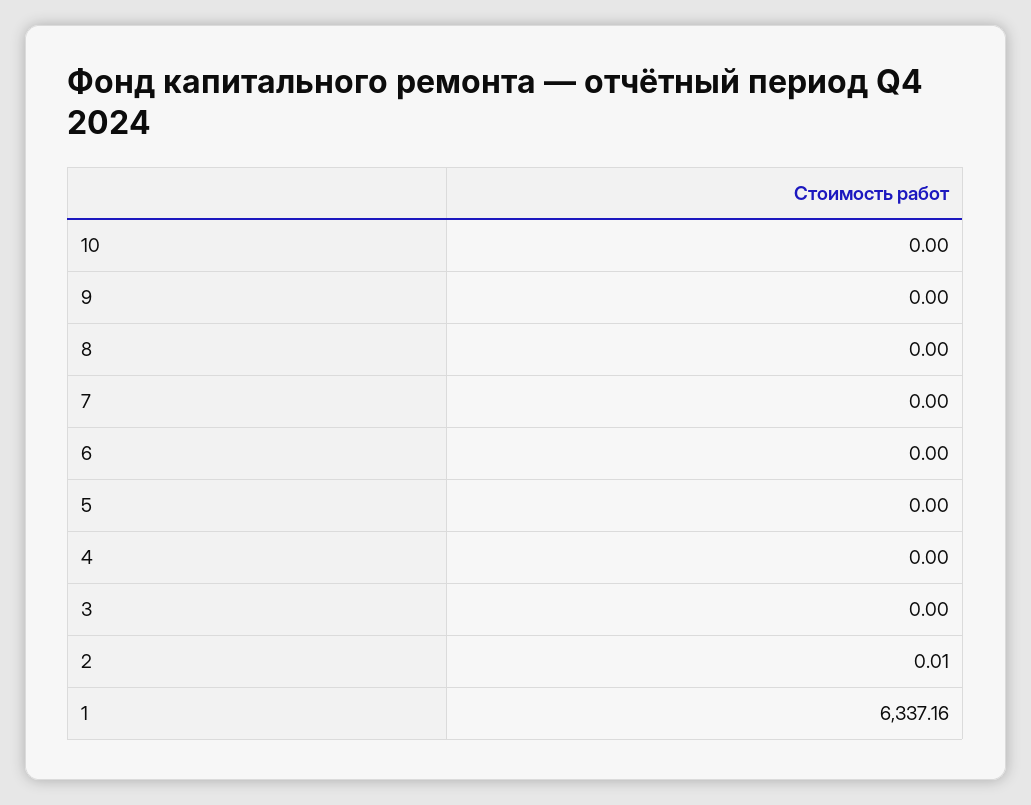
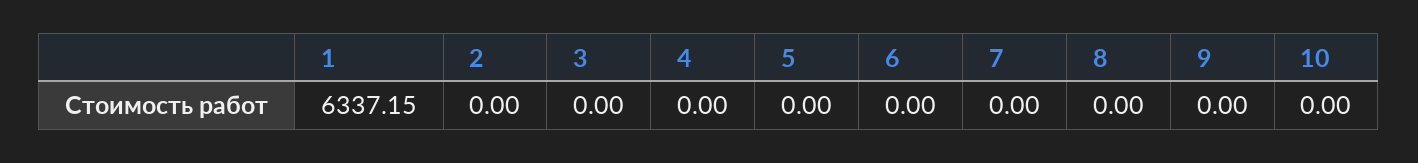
2: 0.01 -> 0
1: 6337.16 -> 6337.15

